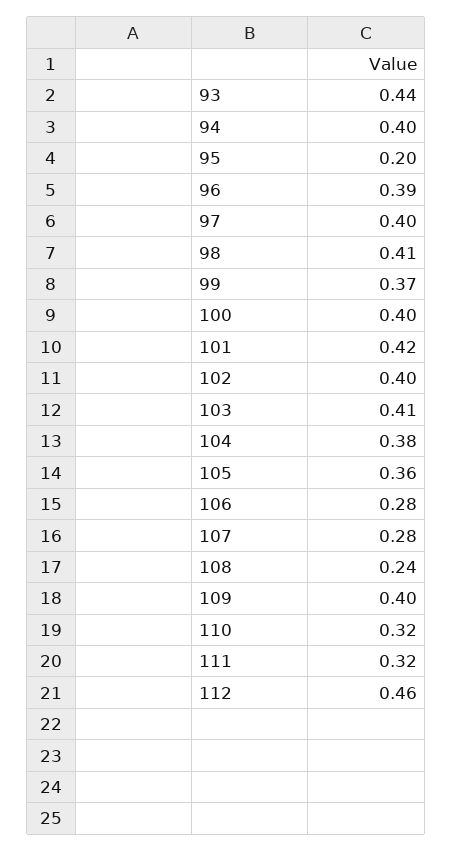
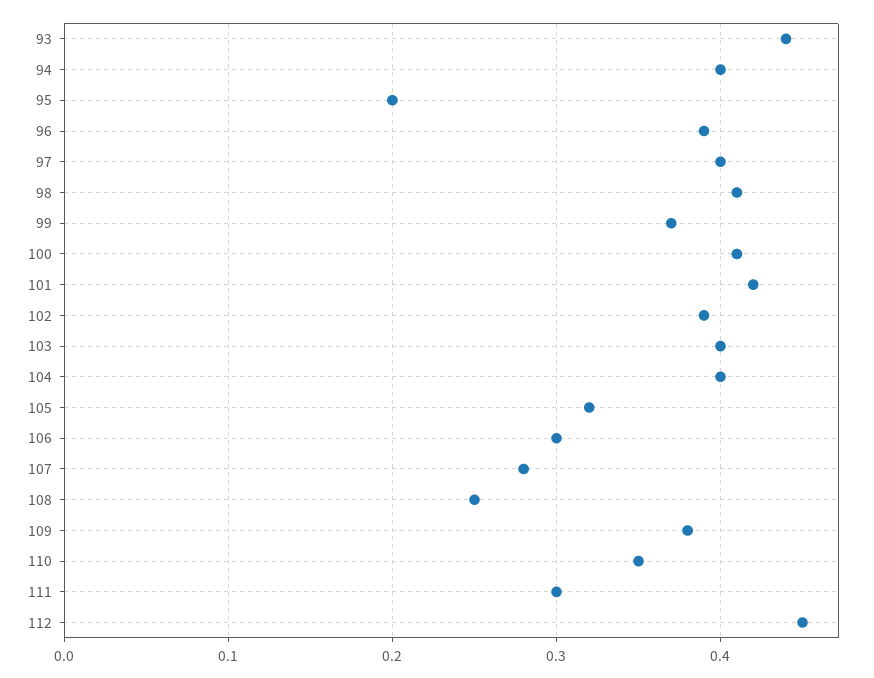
100: 0.4 -> 0.41
102: 0.4 -> 0.39
103: 0.41 -> 0.4
104: 0.38 -> 0.4
105: 0.36 -> 0.32
106: 0.28 -> 0.3
108: 0.24 -> 0.25
109: 0.4 -> 0.38
110: 0.32 -> 0.35
111: 0.32 -> 0.3
112: 0.46 -> 0.45

